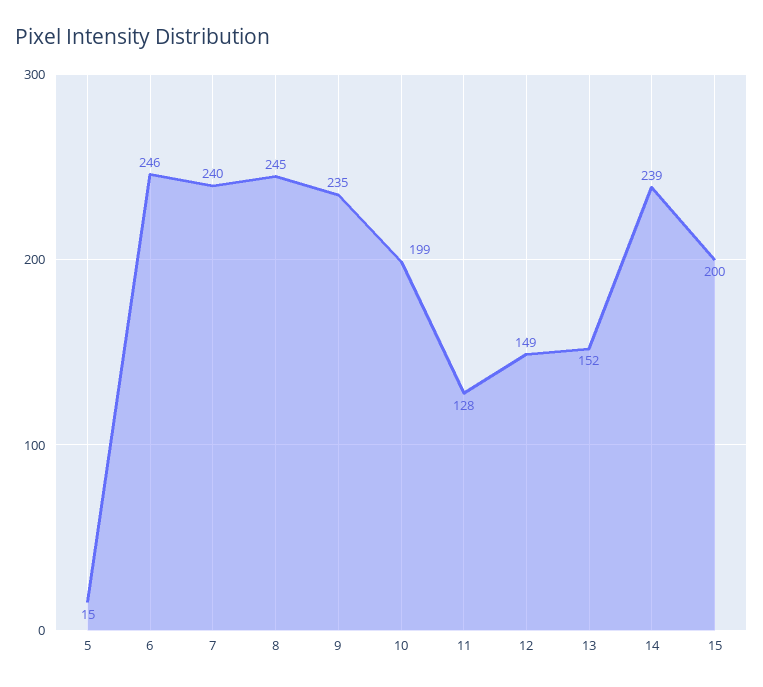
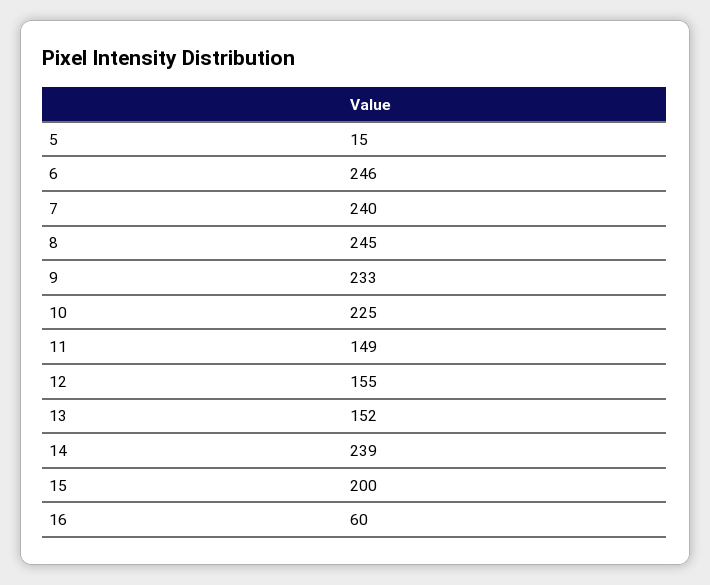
9: 235 -> 233
10: 199 -> 225
11: 128 -> 149
12: 149 -> 155
16: none -> 60

